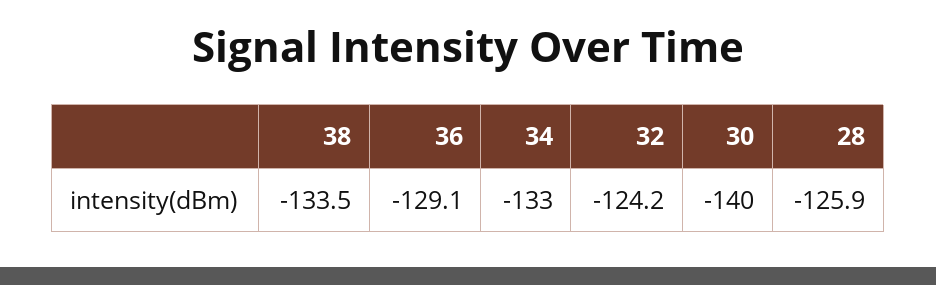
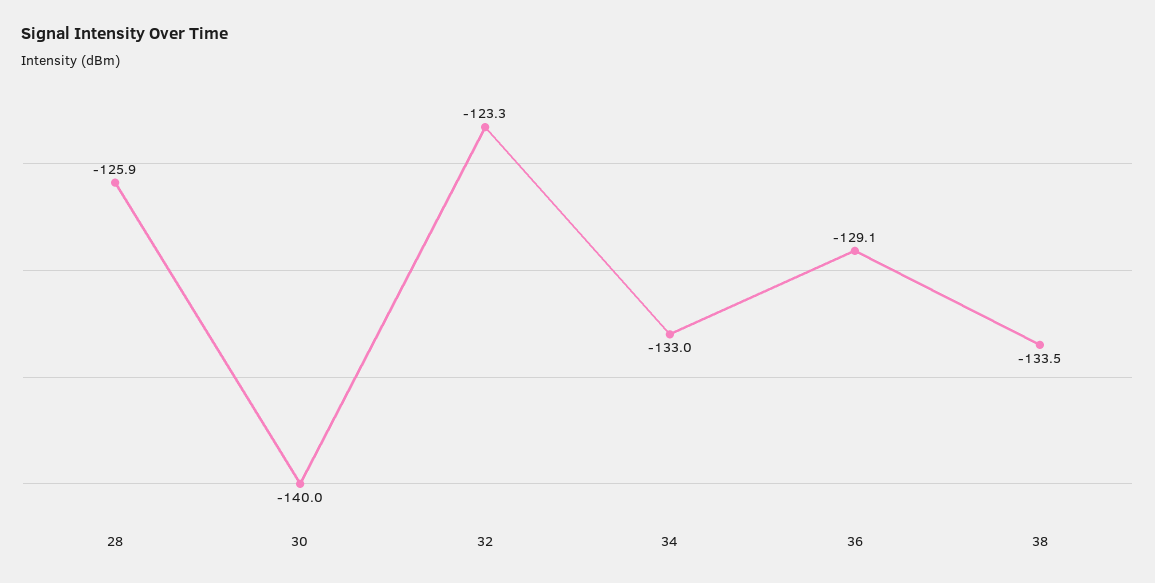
32: -124.2 -> -123.3

